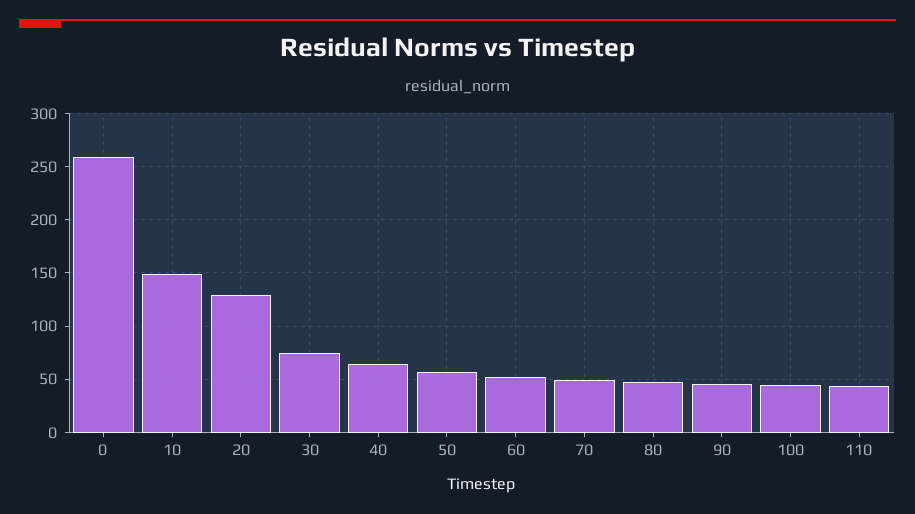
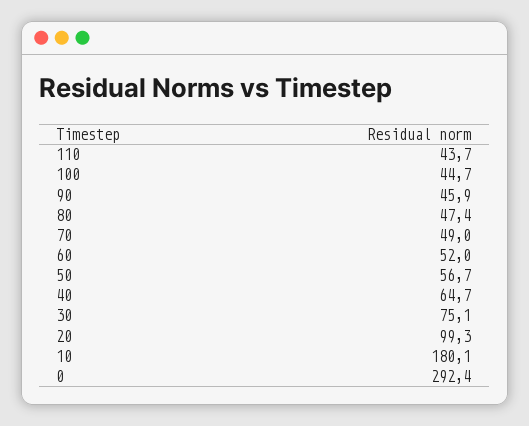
0: 260 -> 292.4
10: 150 -> 180.1
20: 130 -> 99.3

